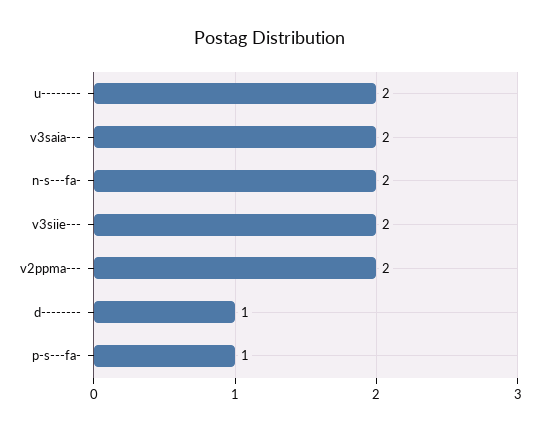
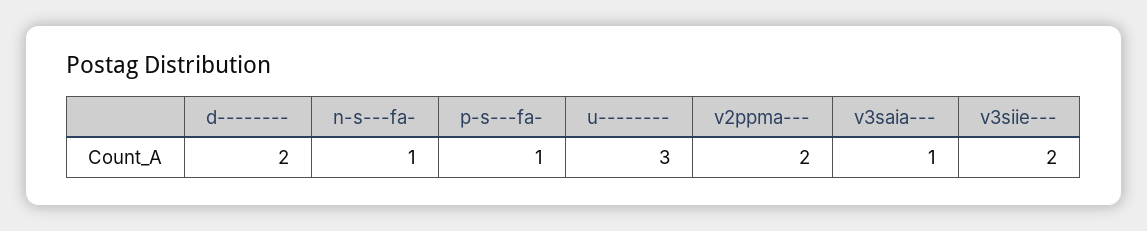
u--------: 2 -> 3
v3saia---: 2 -> 1
n-s---fa-: 2 -> 1
d--------: 1 -> 2

